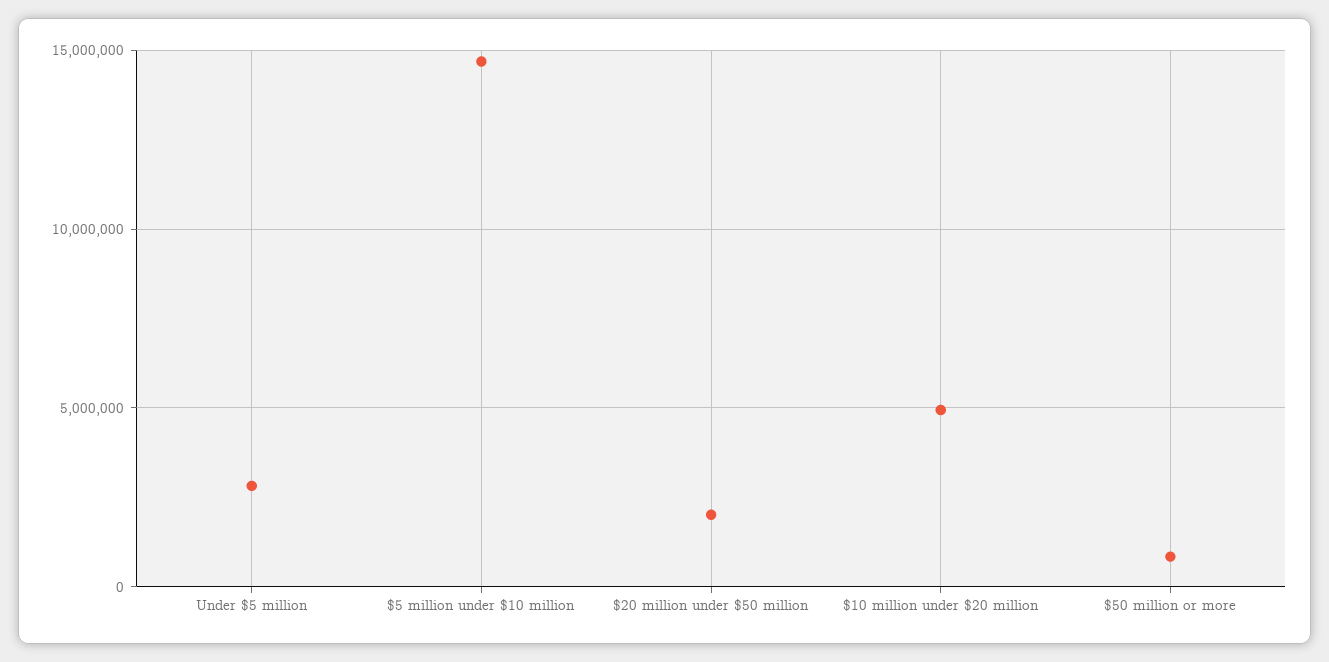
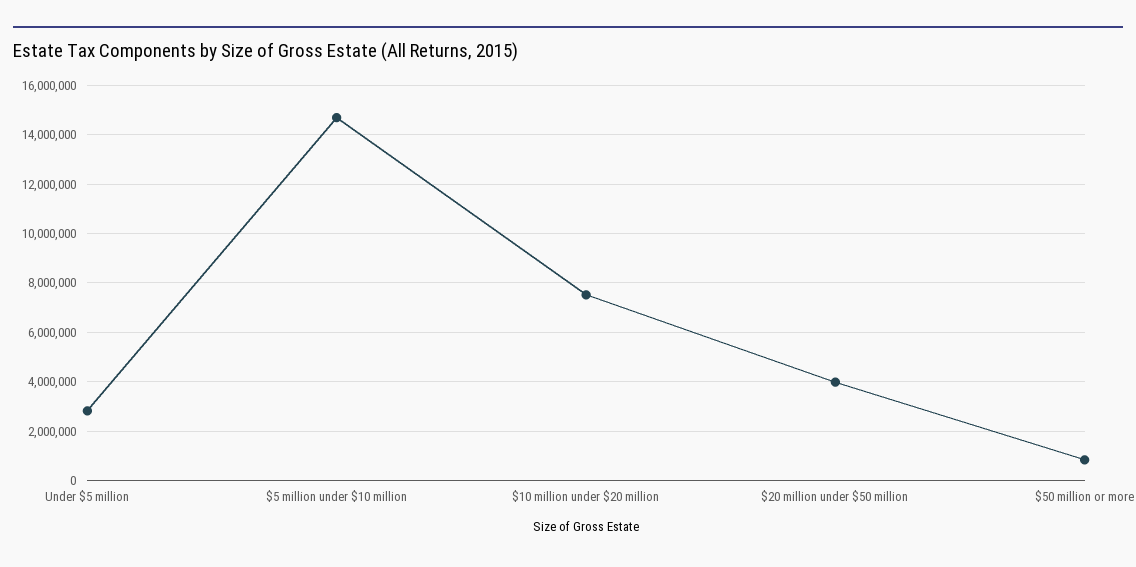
$20 million under $50 million: 2000000 -> 4000000
$10 million under $20 million: 5000000 -> 7500000

